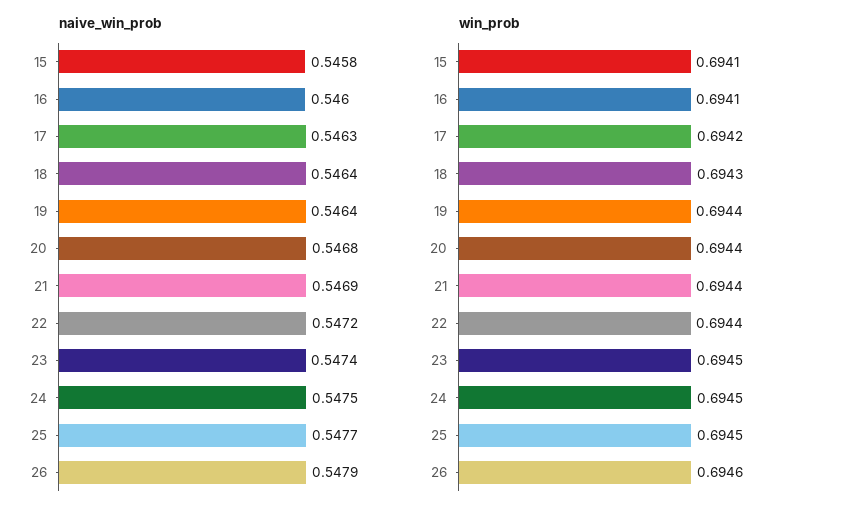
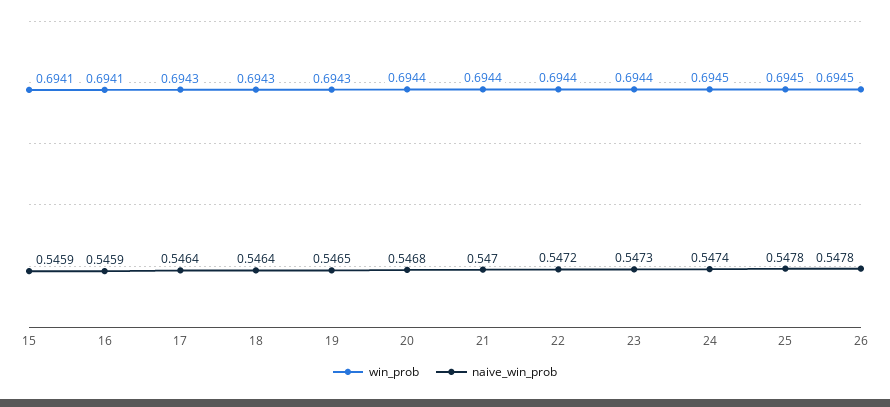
naive_win_prob, 15: 0.5458 -> 0.5459
naive_win_prob, 16: 0.546 -> 0.5459
naive_win_prob, 17: 0.5463 -> 0.5464
naive_win_prob, 19: 0.5464 -> 0.5465
naive_win_prob, 21: 0.5469 -> 0.547
naive_win_prob, 23: 0.5474 -> 0.5473
naive_win_prob, 24: 0.5475 -> 0.5474
naive_win_prob, 25: 0.5477 -> 0.5478
naive_win_prob, 26: 0.5479 -> 0.5478
win_prob, 17: 0.6942 -> 0.6943
win_prob, 19: 0.6944 -> 0.6943
win_prob, 23: 0.6945 -> 0.6944
win_prob, 26: 0.6946 -> 0.6945

